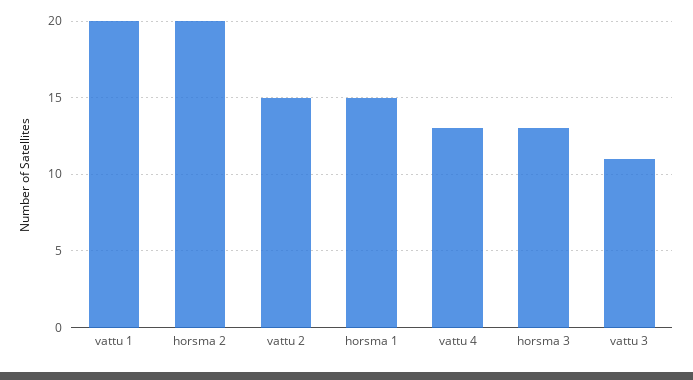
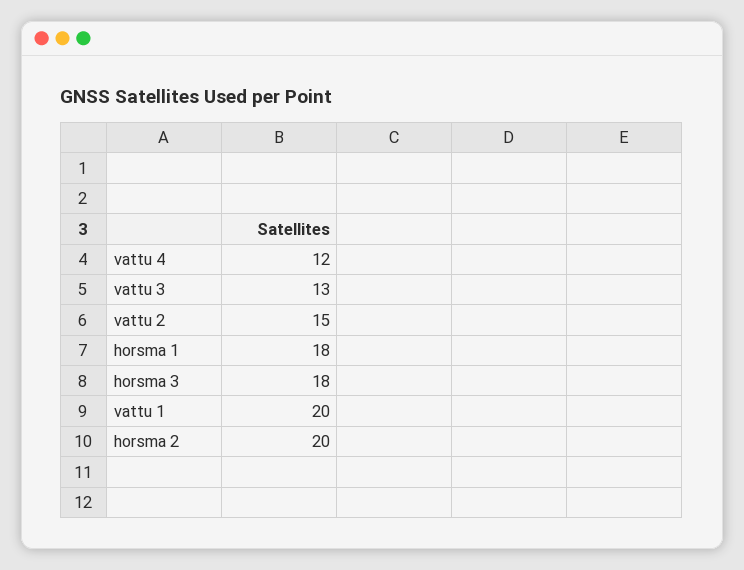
horsma 1: 15 -> 18
vattu 4: 13 -> 12
horsma 3: 13 -> 18
vattu 3: 11 -> 13

